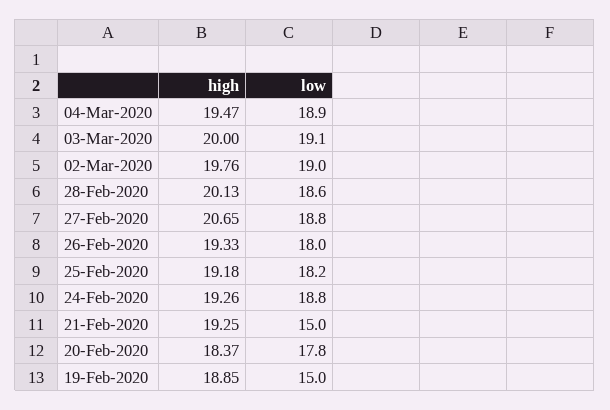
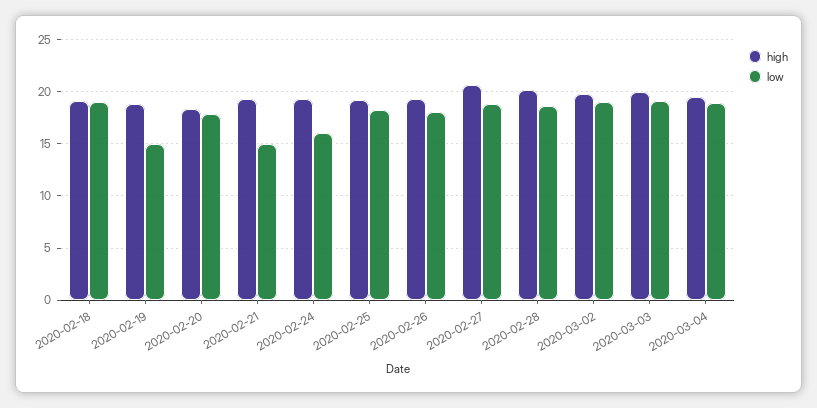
low, 24-Feb-2020: 18.8 -> 16
high, 2020-02-18: none -> 19
low, 2020-02-18: none -> 19

